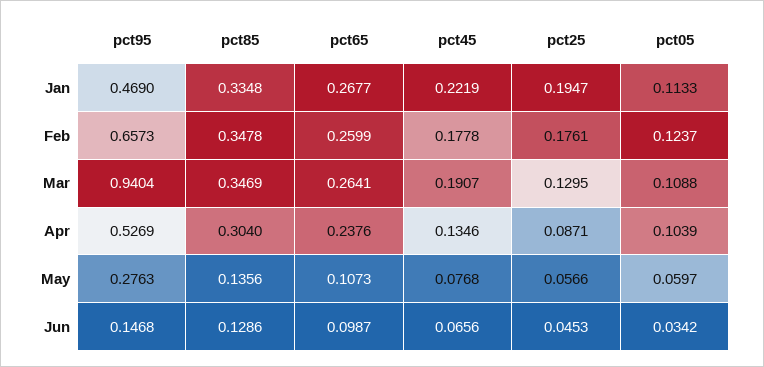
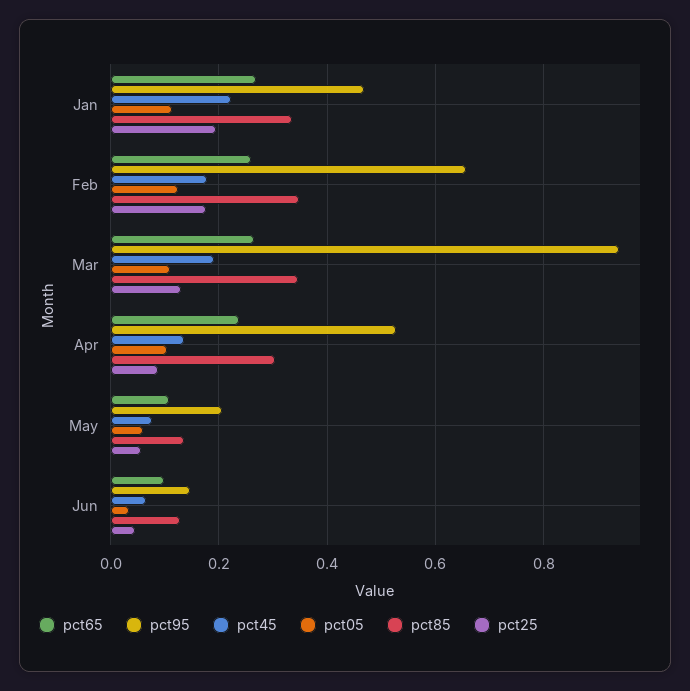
pct95, May: 0.2763 -> 0.2

